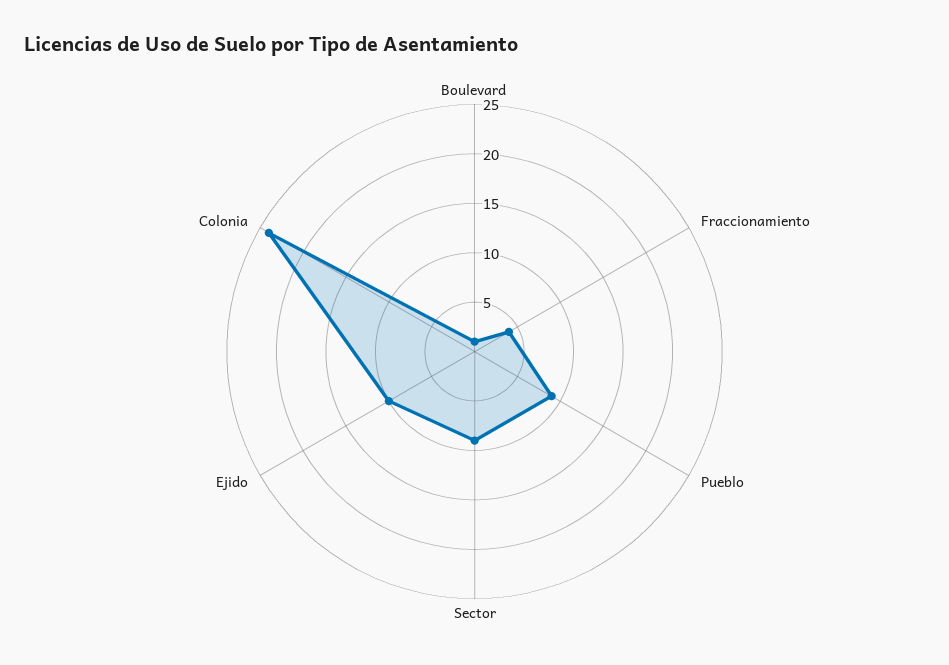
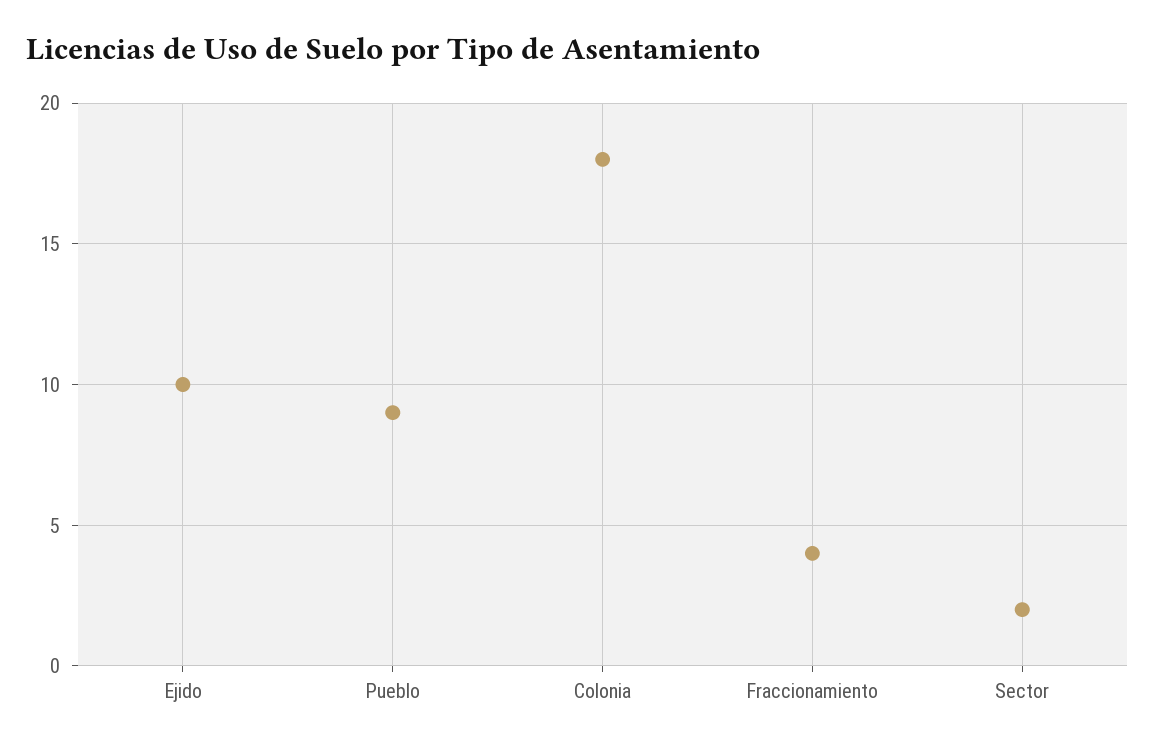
Boulevard: 1 -> none
Sector: 9 -> 2
Colonia: 24 -> 18

